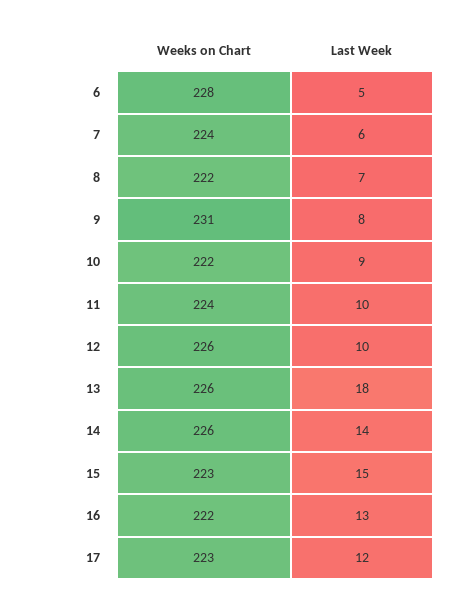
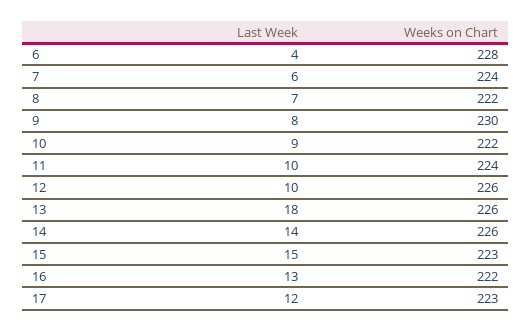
Last Week, 6: 5 -> 4
Weeks on Chart, 9: 231 -> 230

